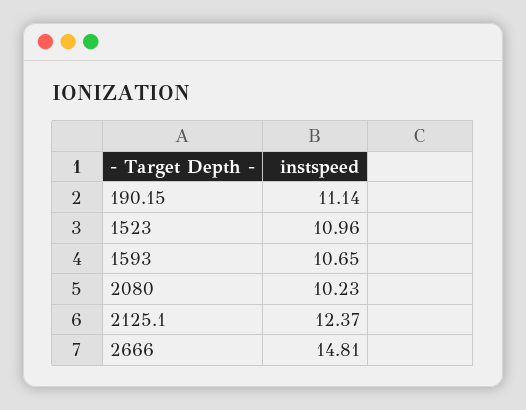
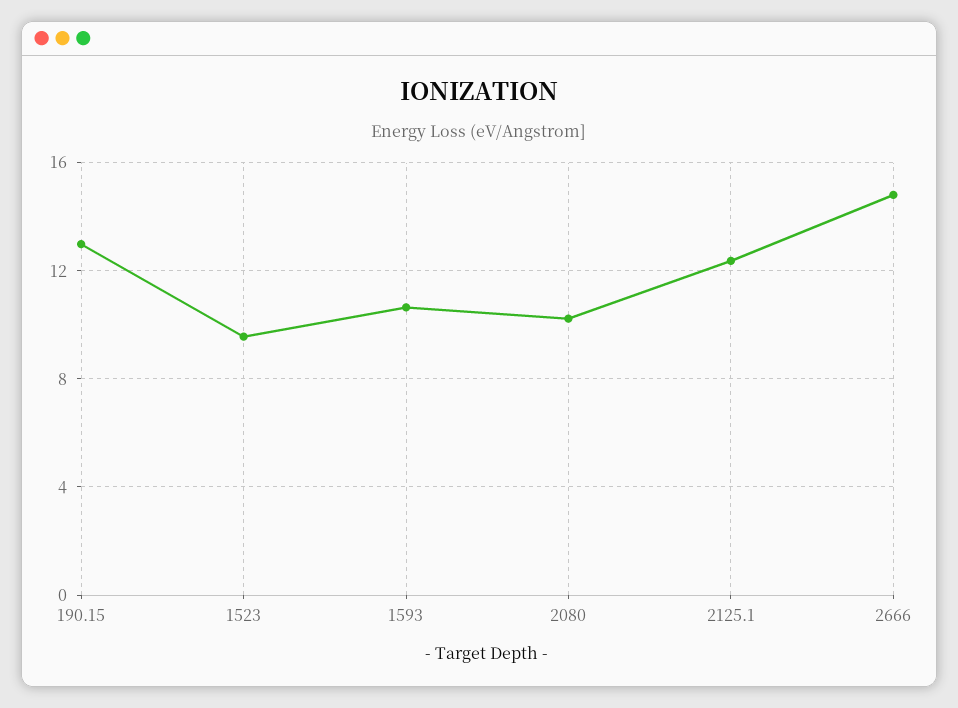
190.15: 11.14 -> 13
1523: 10.96 -> 9.5

